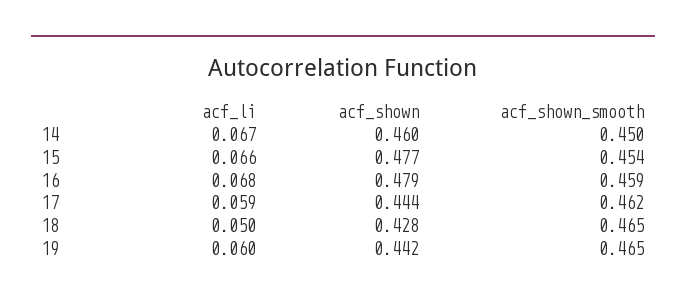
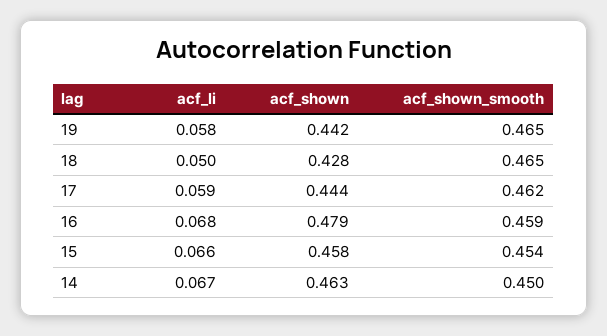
acf_shown, 14: 0.46 -> 0.463
acf_shown, 15: 0.477 -> 0.458
acf_li, 19: 0.06 -> 0.058

